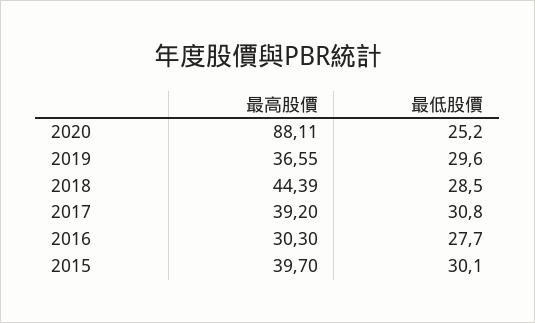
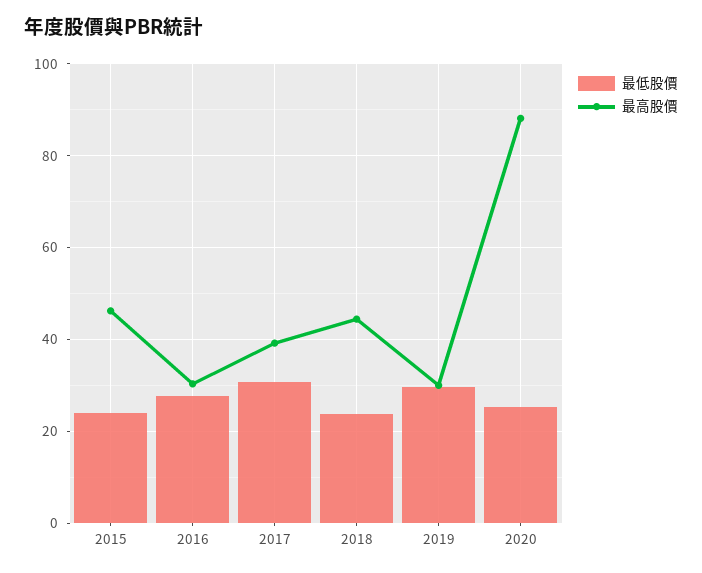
最高股價, 2019: 36.55 -> 30
最低股價, 2018: 28.5 -> 24
最高股價, 2015: 39.7 -> 46
最低股價, 2015: 30.1 -> 24

